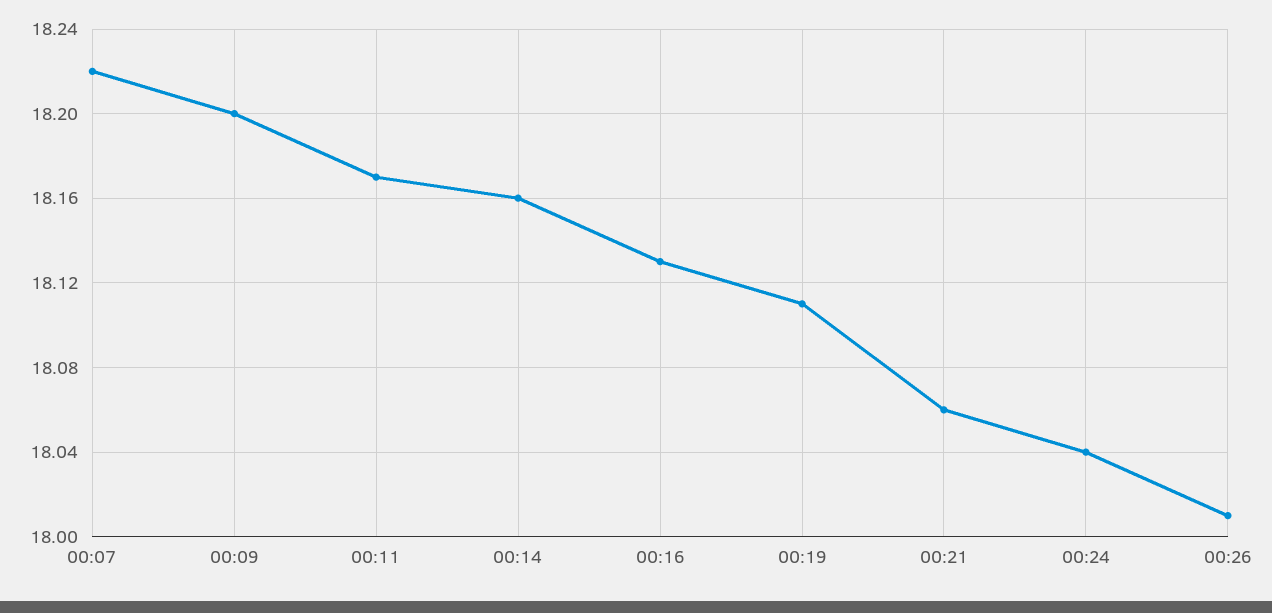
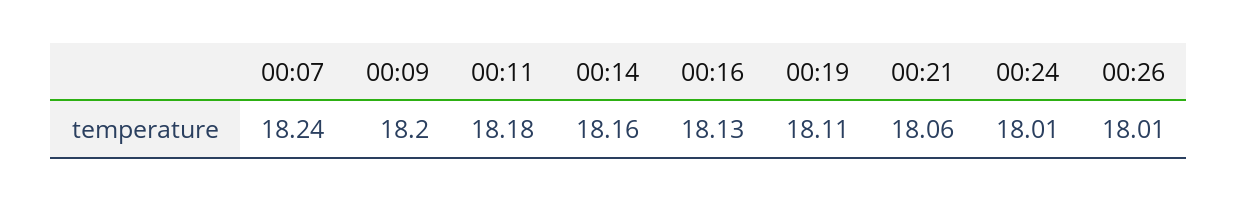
00:07: 18.22 -> 18.24
00:11: 18.17 -> 18.18
00:24: 18.04 -> 18.01

